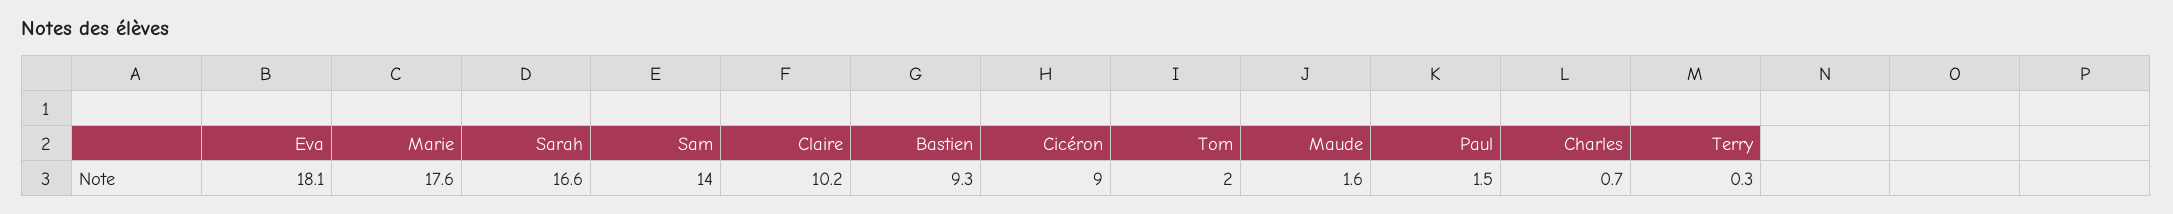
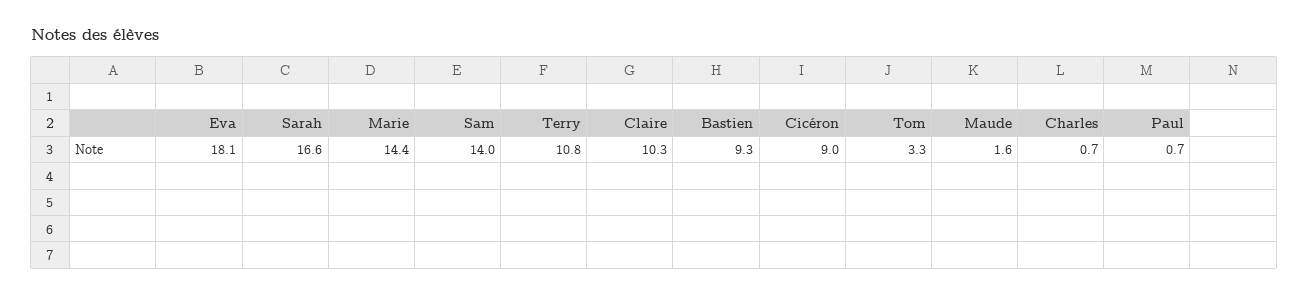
Marie: 17.6 -> 14.4
Claire: 10.2 -> 10.3
Tom: 2 -> 3.3
Paul: 1.5 -> 0.7
Terry: 0.3 -> 10.8

